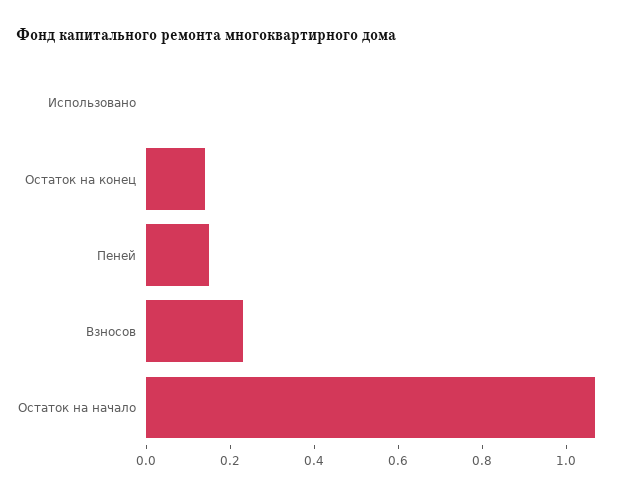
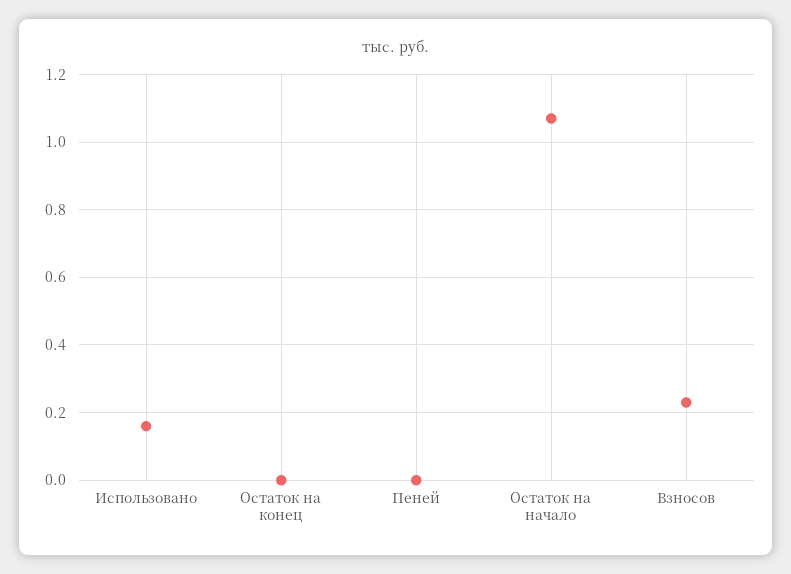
Использовано: 0 -> 0.15
Остаток на конец: 0.15 -> 0
Пеней: 0.15 -> 0

